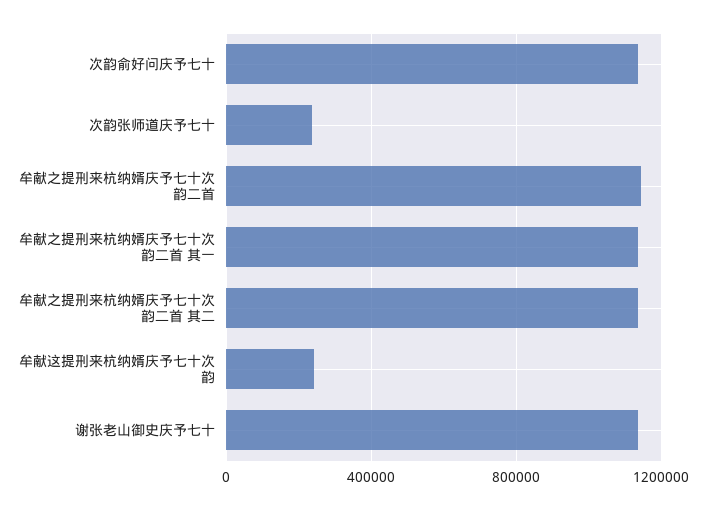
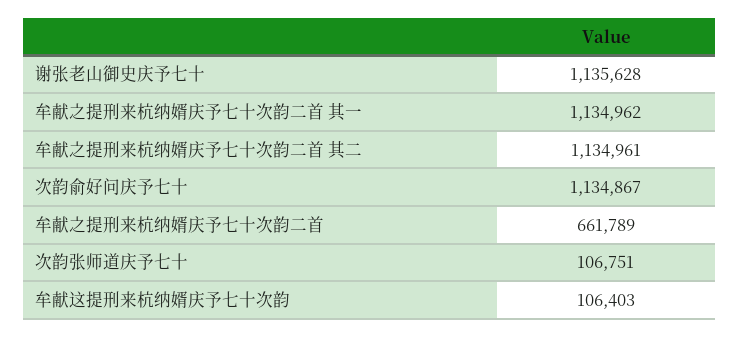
次韵张师道庆予七十: 250000 -> 106751
牟献之提刑来杭纳婿庆予七十次韵二首: 1150000 -> 661789
牟献这提刑来杭纳婿庆予七十次韵: 250000 -> 106403

